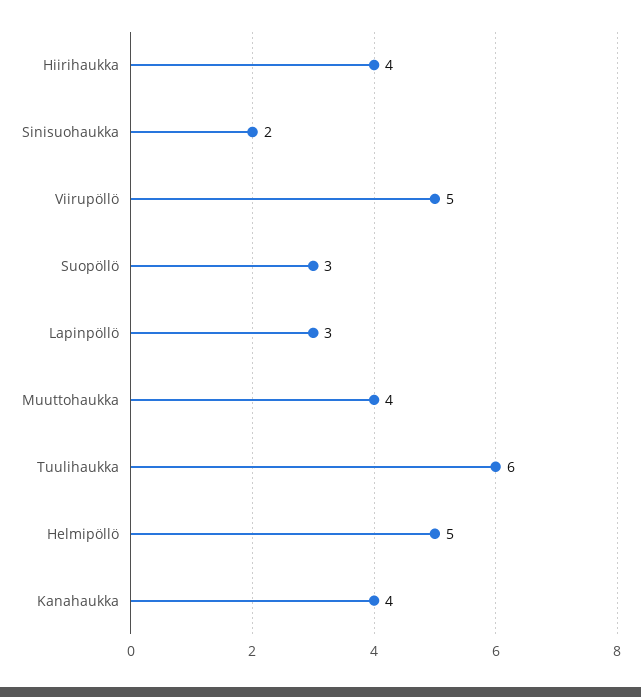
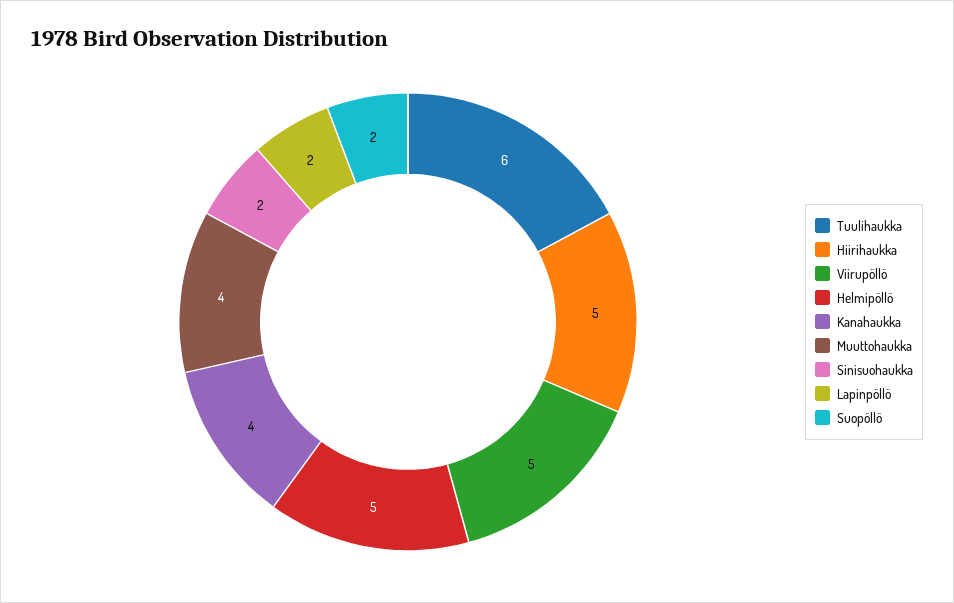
Hiirihaukka: 4 -> 5
Suopöllö: 3 -> 2
Lapinpöllö: 3 -> 2

